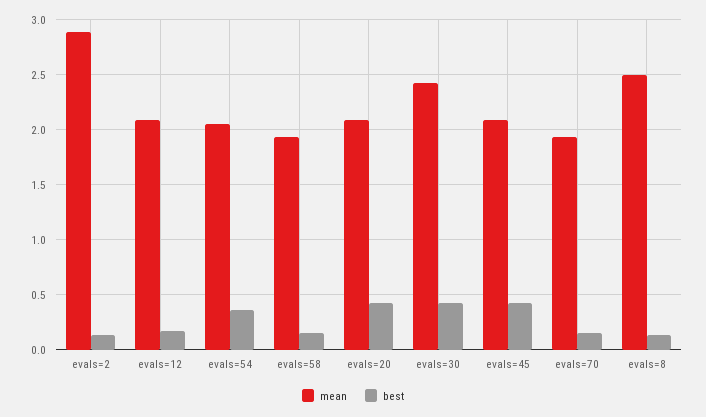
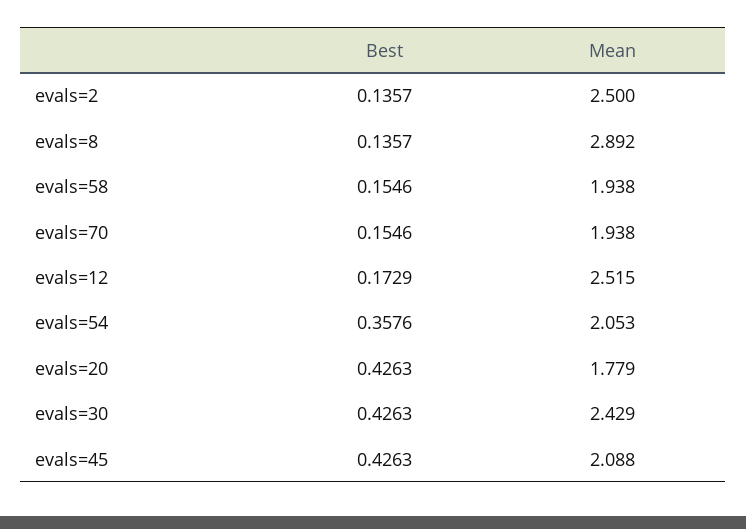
mean, evals=2: 2.9 -> 2.5
mean, evals=12: 2.1 -> 2.515
mean, evals=20: 2.1 -> 1.779
mean, evals=8: 2.5 -> 2.892

